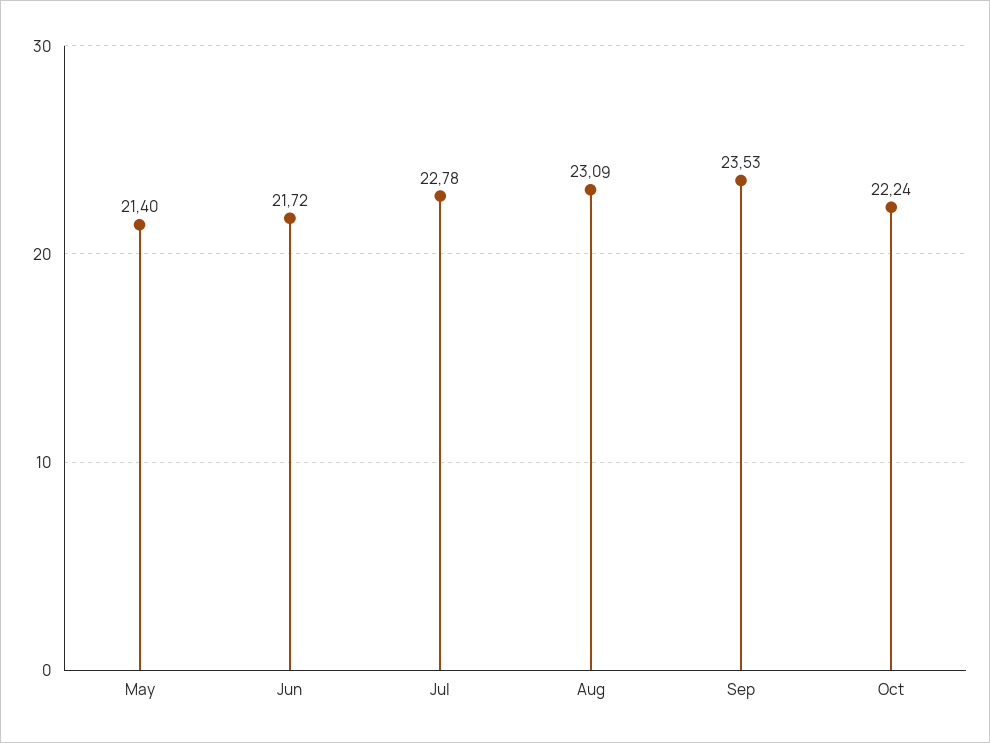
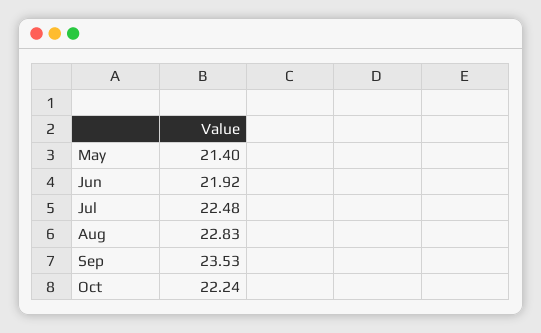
Jun: 21.72 -> 21.92
Jul: 22.78 -> 22.48
Aug: 23.09 -> 22.83

